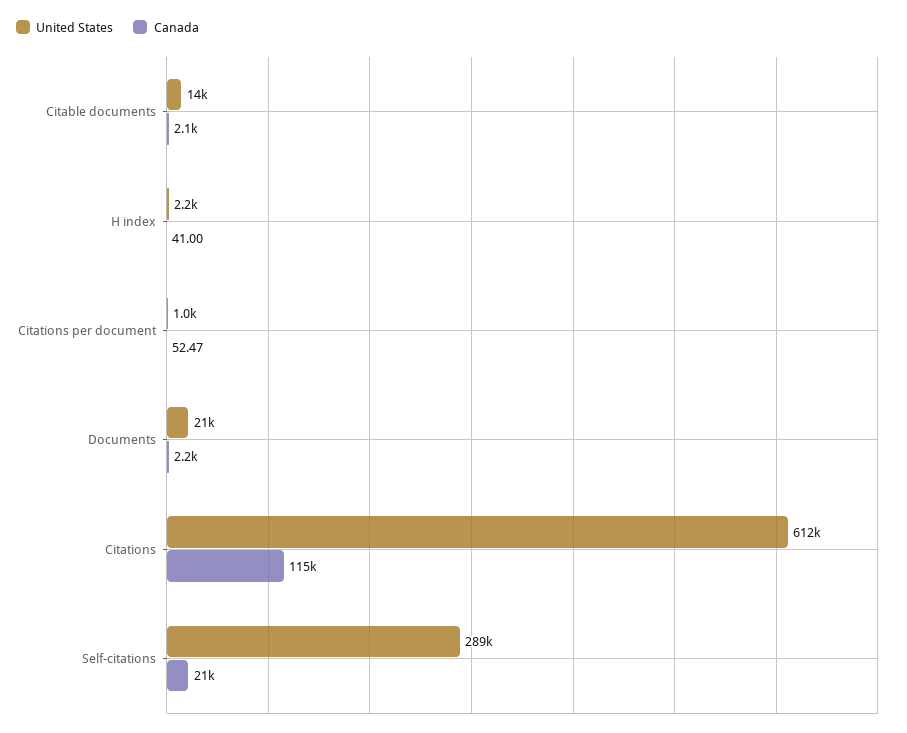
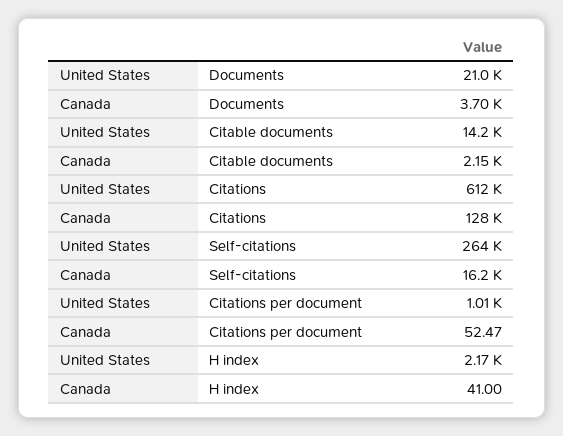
Canada, Documents: 2200 -> 3700
Canada, Citations: 115000 -> 128000
United States, Self-citations: 289000 -> 264000
Canada, Self-citations: 21000 -> 16200

